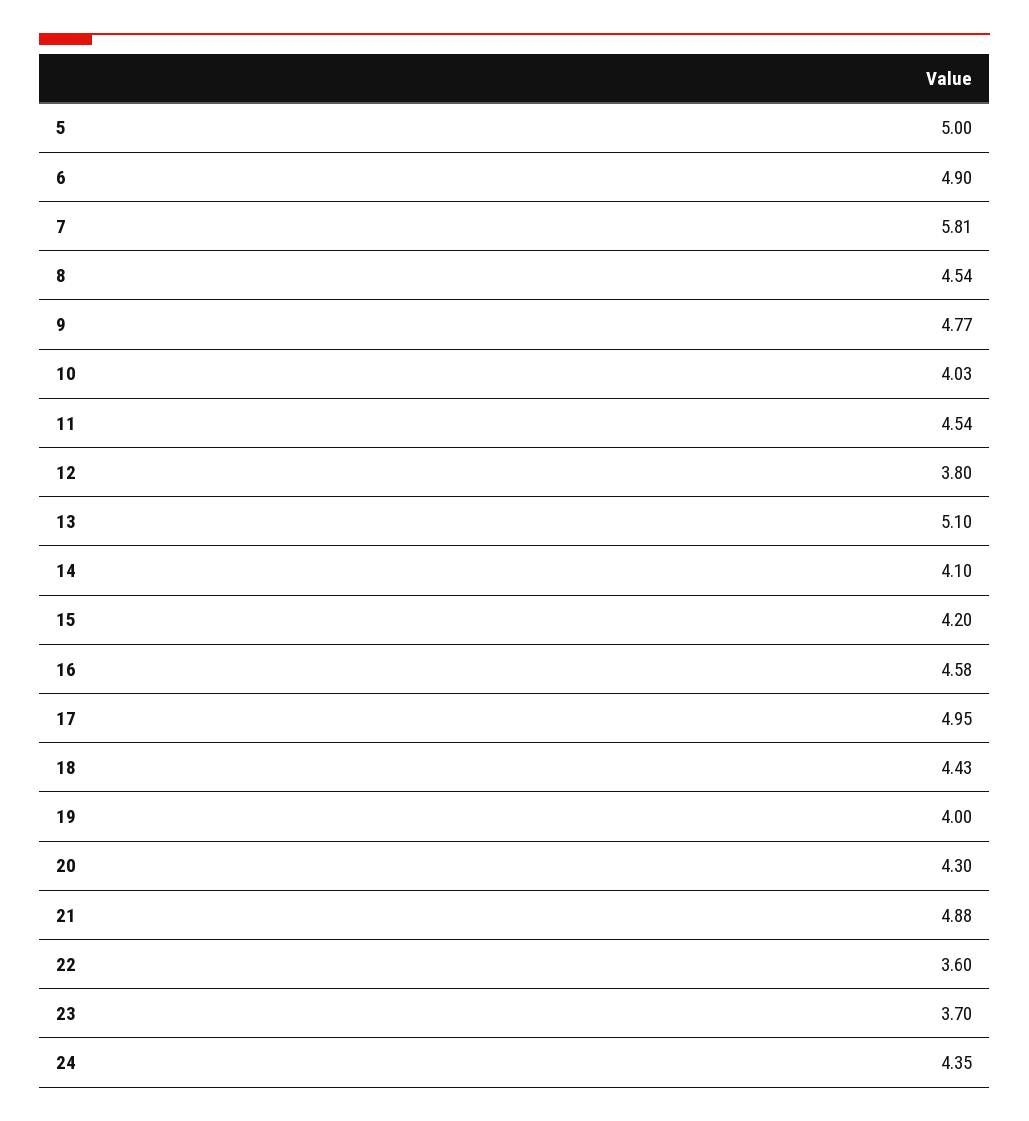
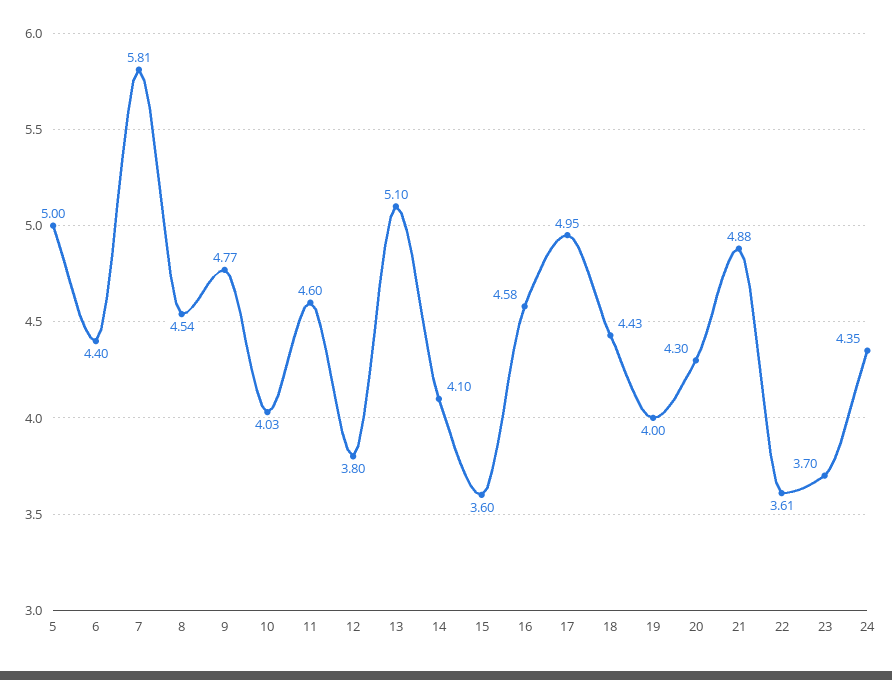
6: 4.9 -> 4.4
11: 4.54 -> 4.6
15: 4.2 -> 3.6
22: 3.6 -> 3.61

